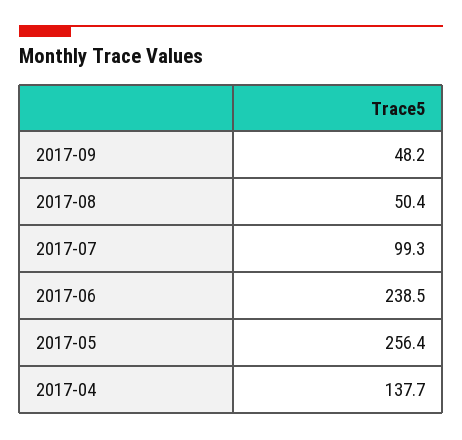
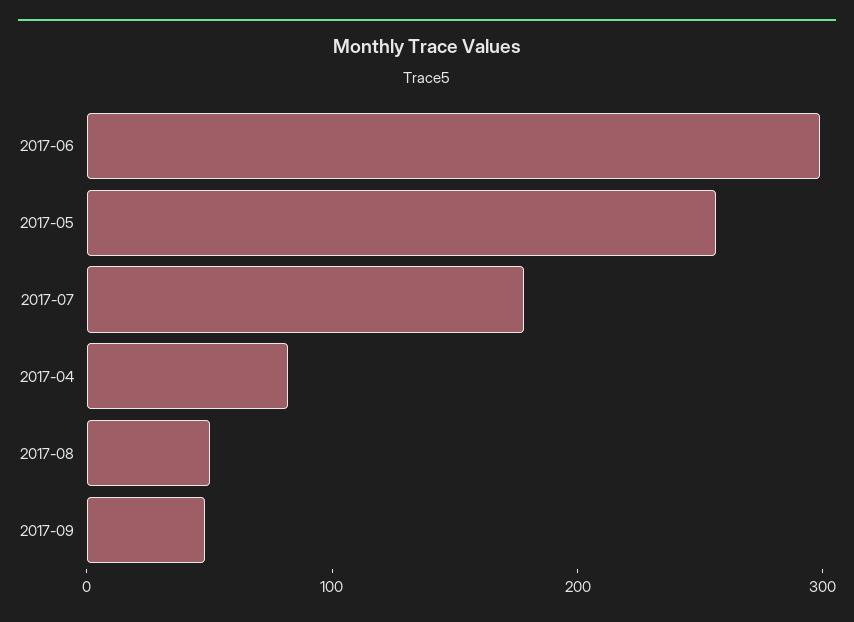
2017-07: 99.3 -> 180
2017-06: 238.5 -> 300
2017-04: 137.7 -> 80

